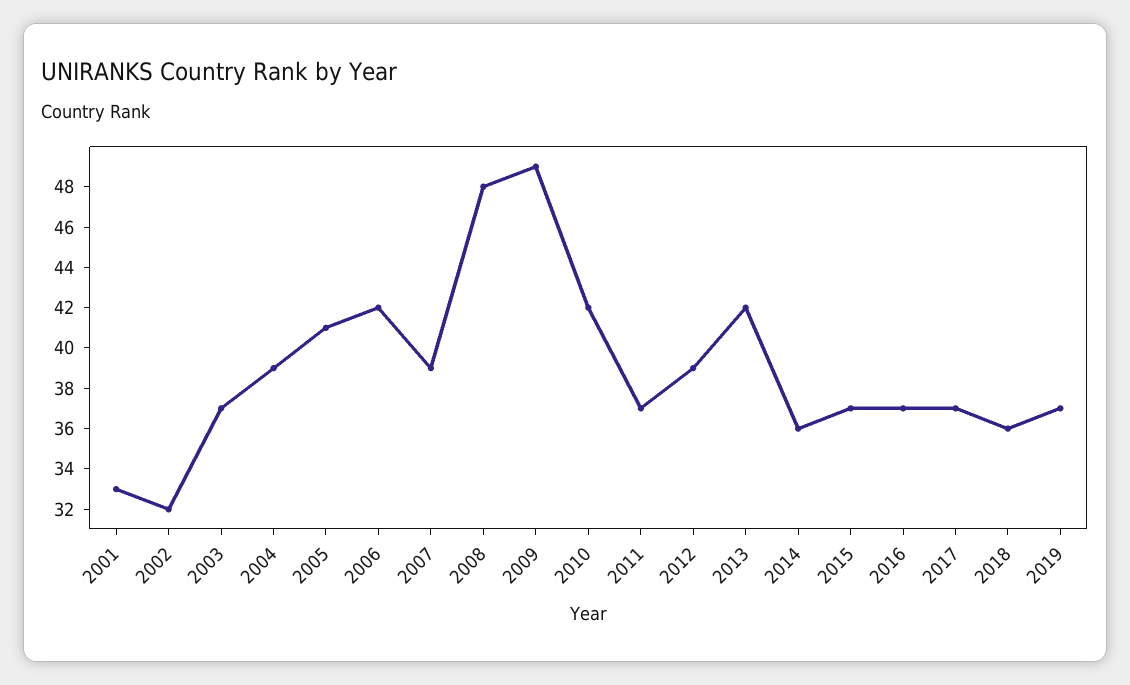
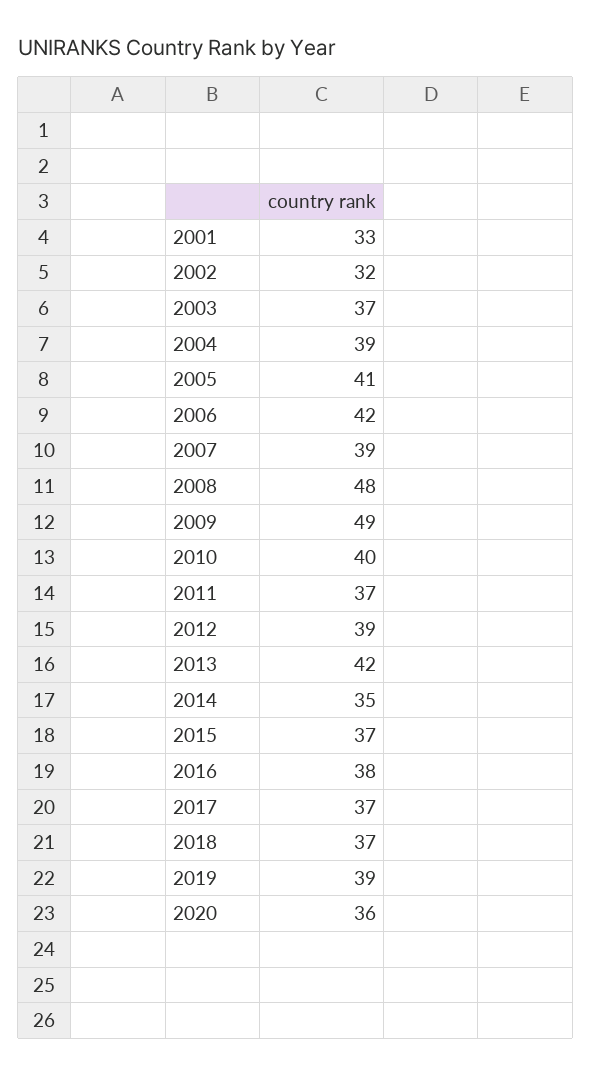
2010: 42 -> 40
2014: 36 -> 35
2016: 37 -> 38
2018: 36 -> 37
2019: 37 -> 39
2020: none -> 36

